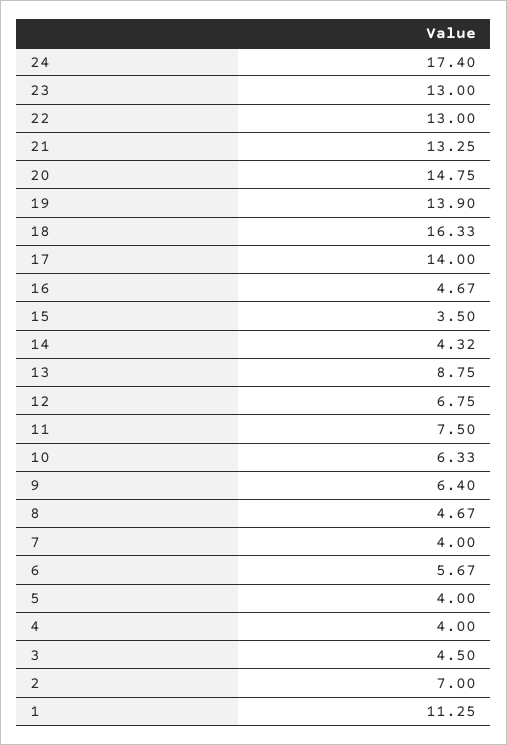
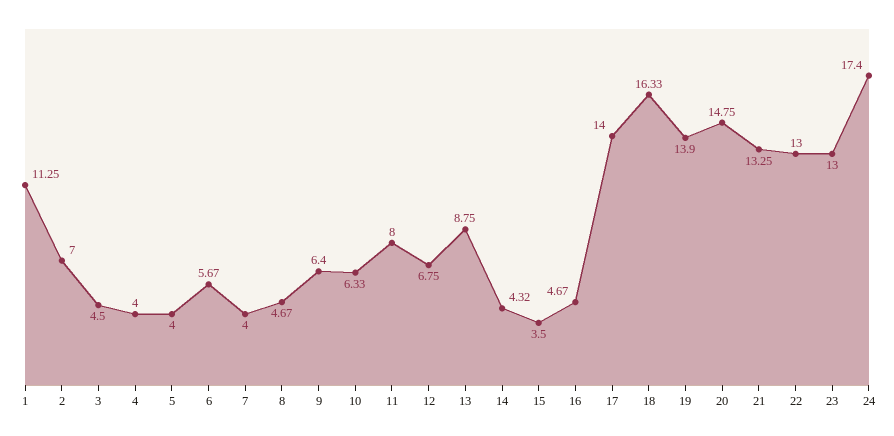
11: 7.5 -> 8

